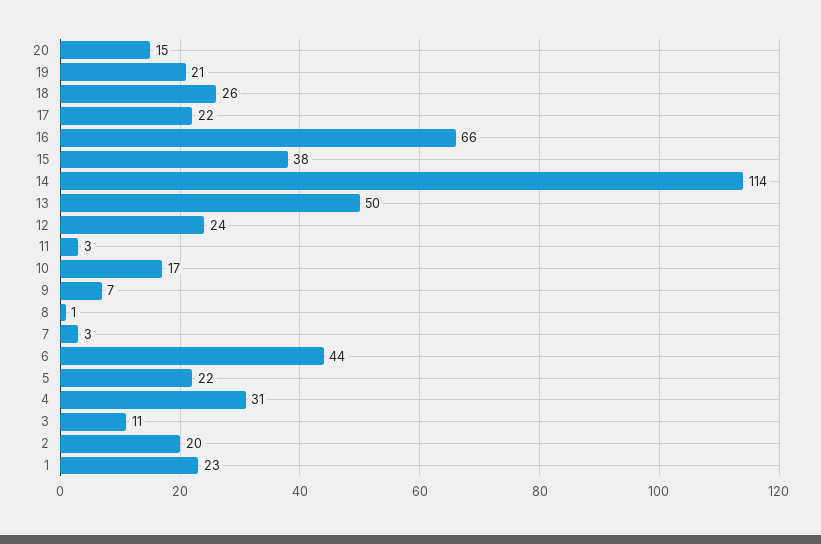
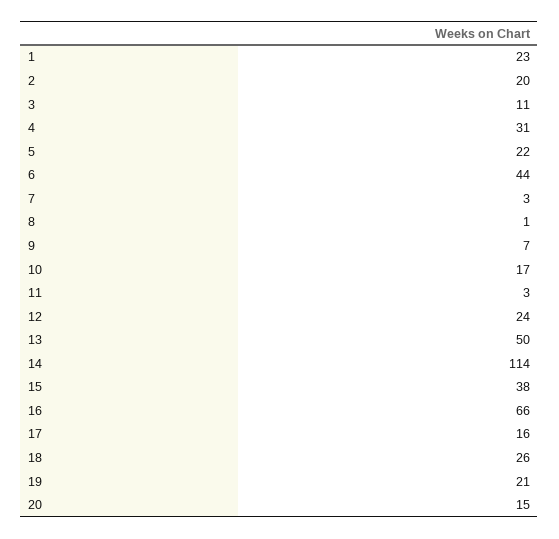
17: 22 -> 16

